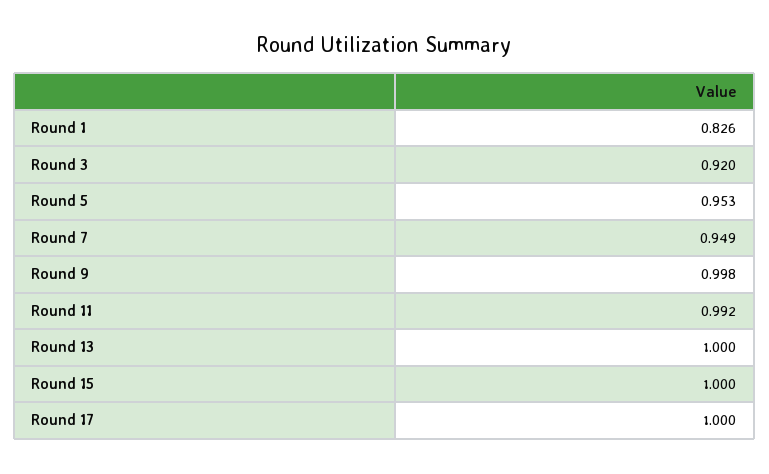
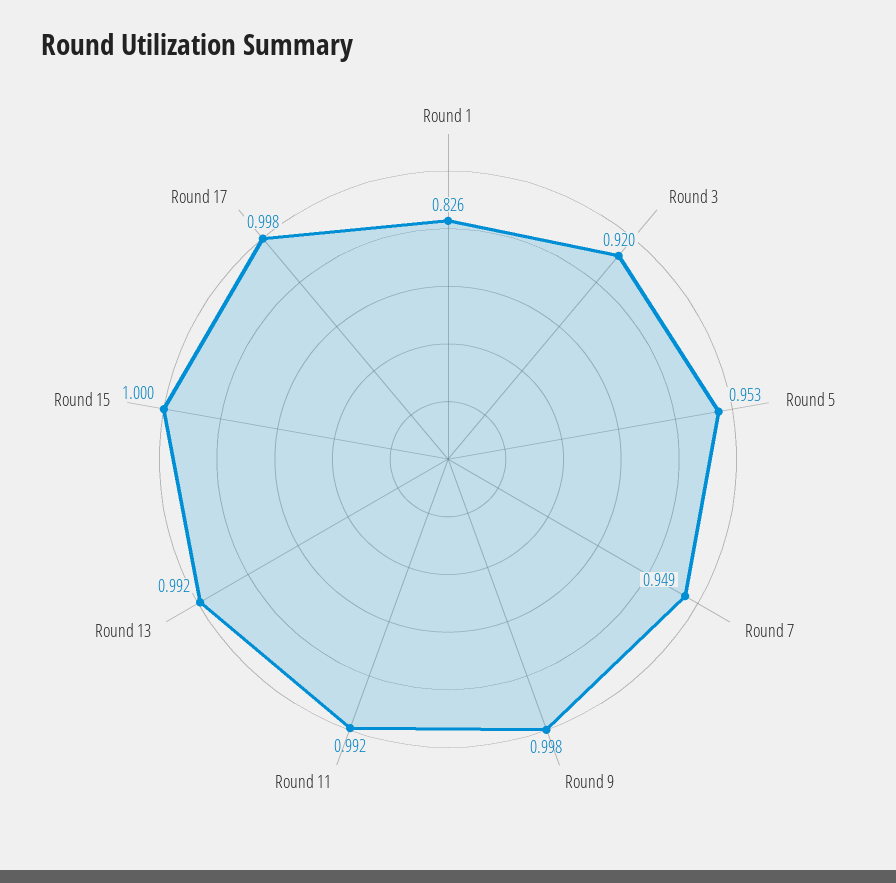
Round 13: 1 -> 0.992
Round 17: 1 -> 0.998

